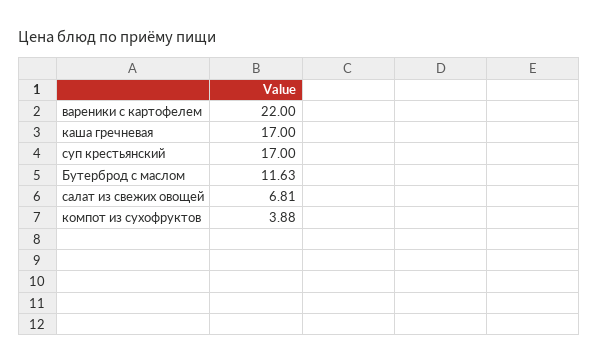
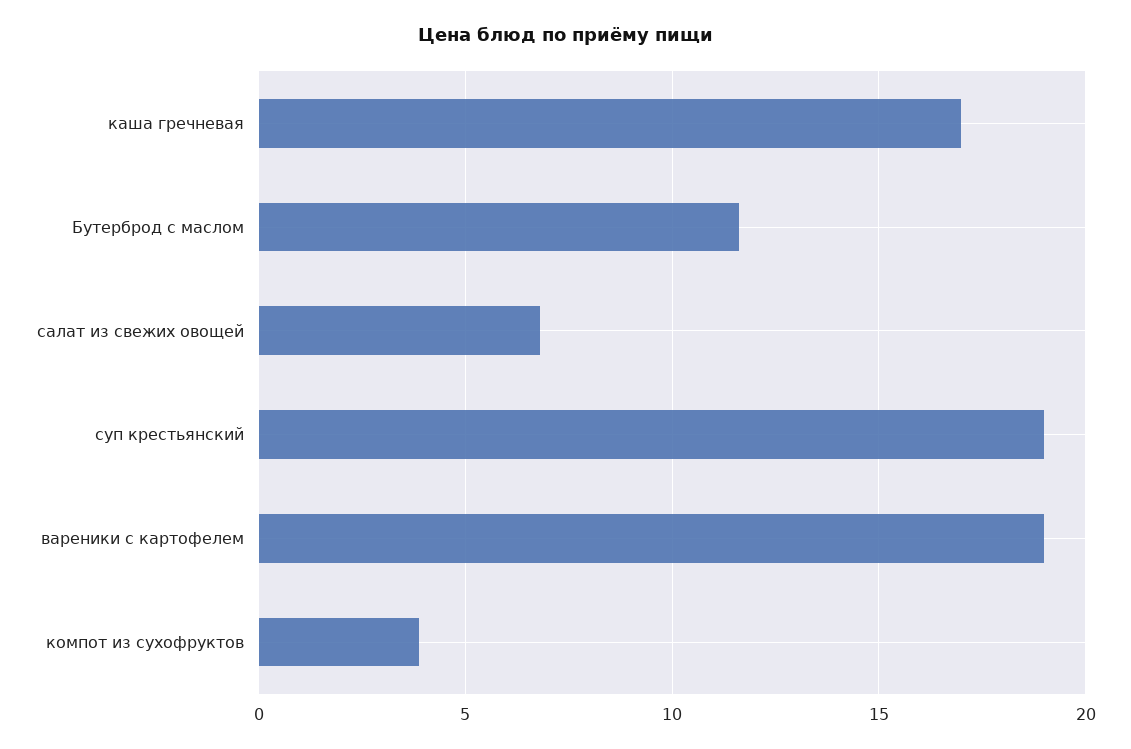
вареники с картофелем: 22 -> 19
суп крестьянский: 17 -> 19

